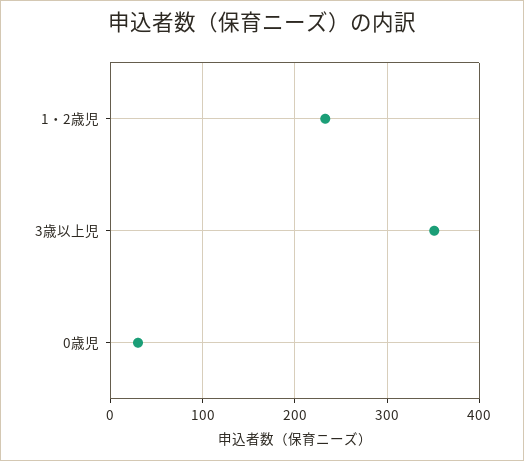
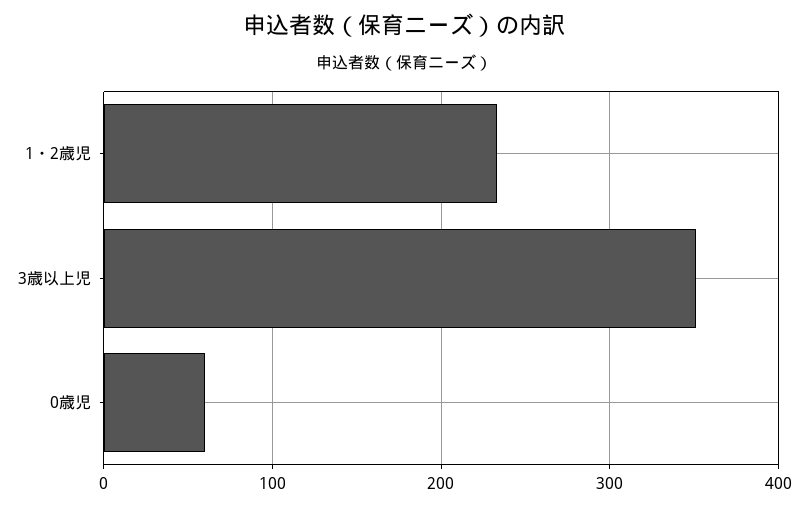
0歳児: 30 -> 60

